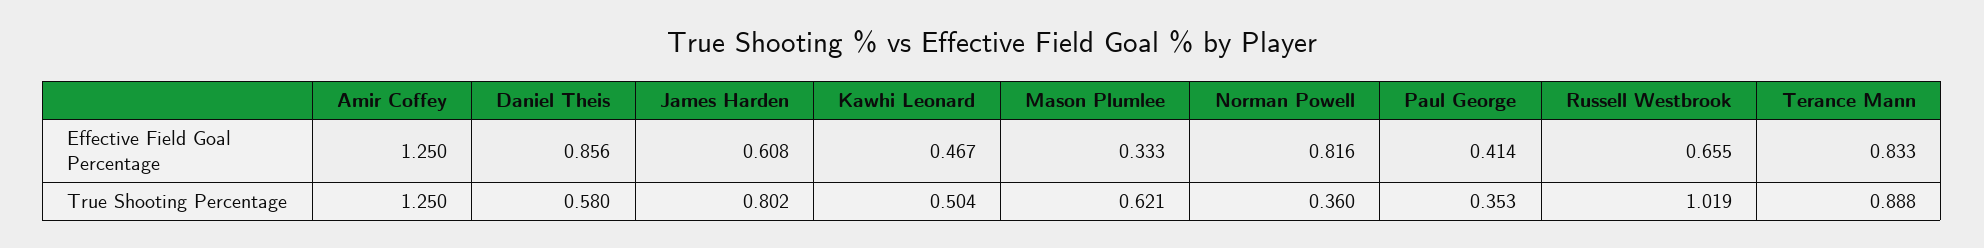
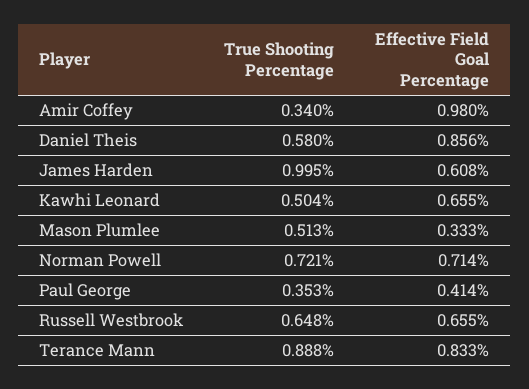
Amir Coffey, Effective Field Goal Percentage: 1.25 -> 0.98
Kawhi Leonard, Effective Field Goal Percentage: 0.467 -> 0.655
Norman Powell, Effective Field Goal Percentage: 0.816 -> 0.714
Amir Coffey, True Shooting Percentage: 1.25 -> 0.34
James Harden, True Shooting Percentage: 0.802 -> 0.995
Mason Plumlee, True Shooting Percentage: 0.621 -> 0.513
Norman Powell, True Shooting Percentage: 0.36 -> 0.721
Russell Westbrook, True Shooting Percentage: 1.019 -> 0.648

